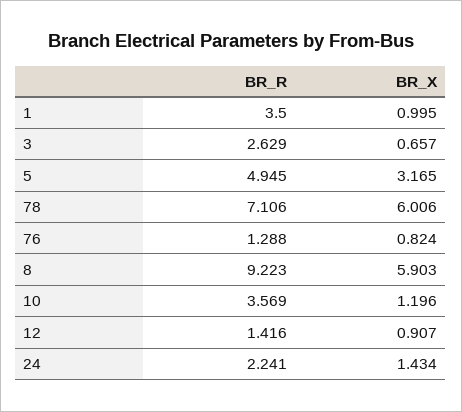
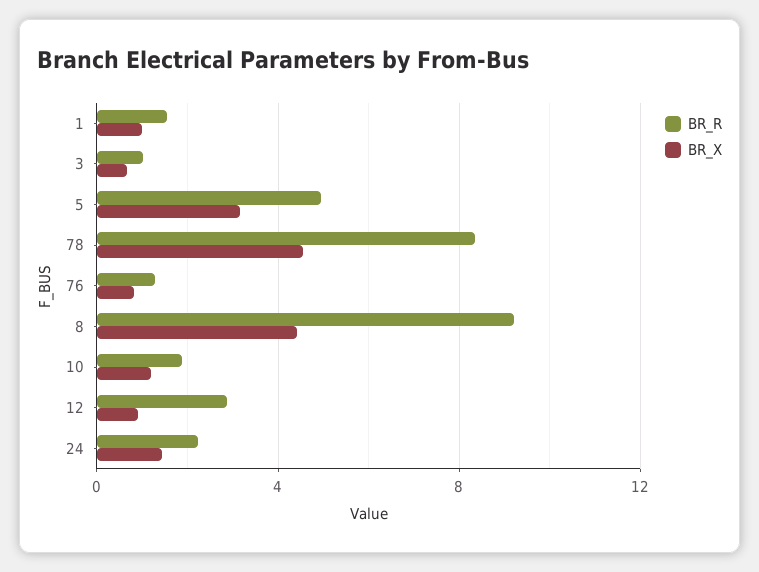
BR_R, 1: 3.5 -> 1.5
BR_R, 3: 2.629 -> 1
BR_R, 78: 7.106 -> 8.5
BR_X, 78: 6.006 -> 4.5
BR_X, 8: 5.903 -> 4.5
BR_R, 10: 3.569 -> 2
BR_R, 12: 1.416 -> 3

